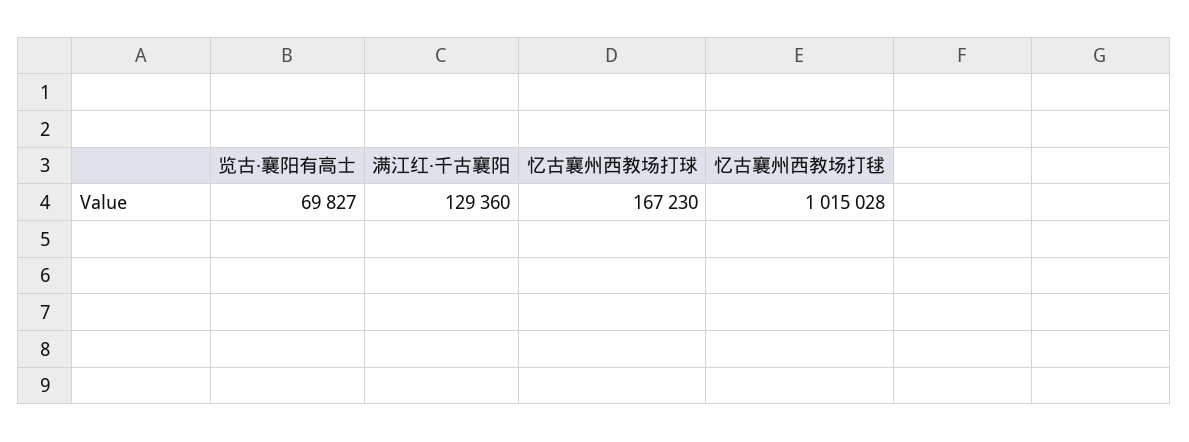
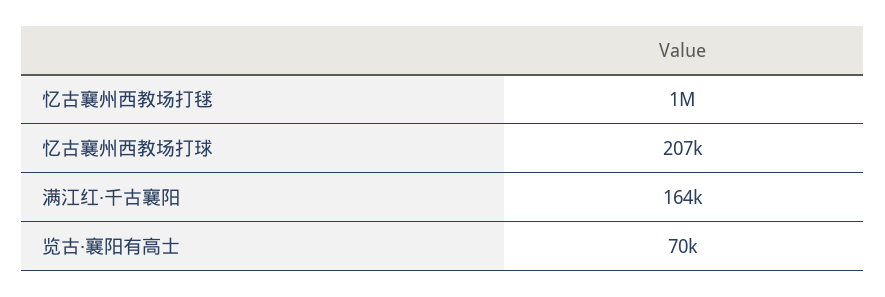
满江红·千古襄阳: 129360 -> 164000
忆古襄州西教场打球: 167230 -> 207000

